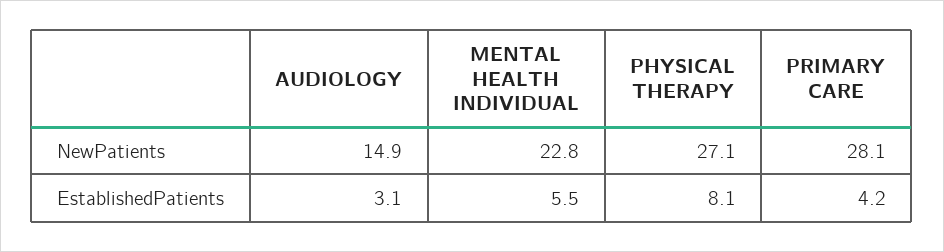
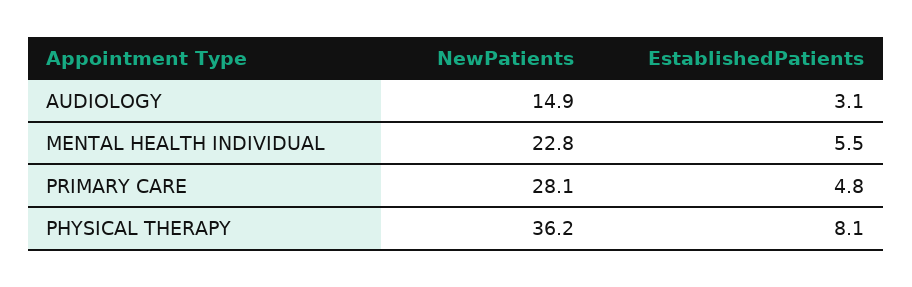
PHYSICAL THERAPY, NewPatients: 27.1 -> 36.2
PRIMARY CARE, EstablishedPatients: 4.2 -> 4.8

